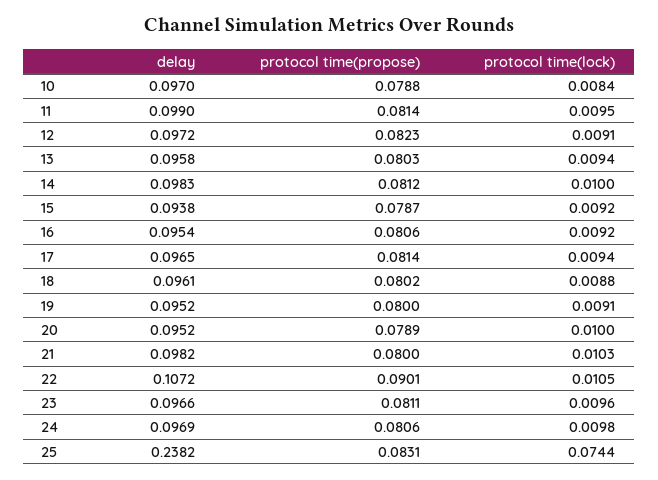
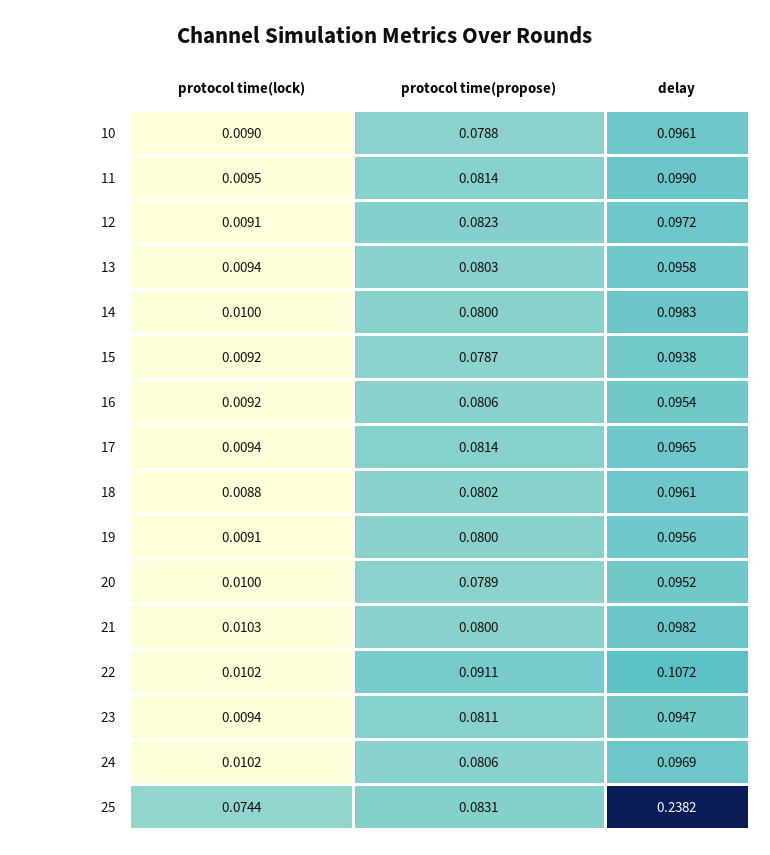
delay, 10: 0.097 -> 0.0961
protocol time(lock), 10: 0.0084 -> 0.009
protocol time(propose), 14: 0.0812 -> 0.08
delay, 19: 0.0952 -> 0.0956
protocol time(propose), 22: 0.0901 -> 0.0911
protocol time(lock), 22: 0.0105 -> 0.0102
delay, 23: 0.0966 -> 0.0947
protocol time(lock), 23: 0.0096 -> 0.0094
protocol time(lock), 24: 0.0098 -> 0.0102

